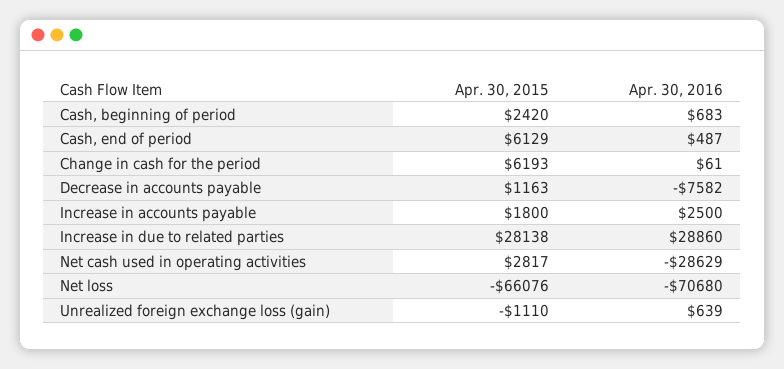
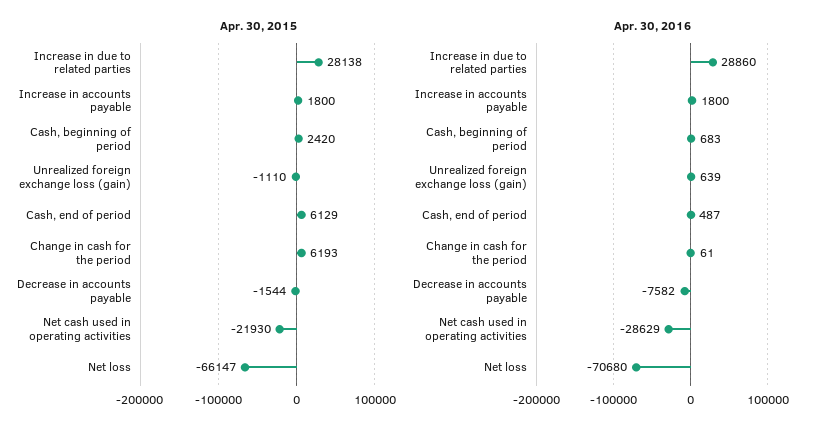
Apr. 30, 2015, Decrease in accounts payable: 1163 -> -1544
Apr. 30, 2016, Increase in accounts payable: 2500 -> 1800
Apr. 30, 2015, Net cash used in operating activities: 2817 -> -21930
Apr. 30, 2015, Net loss: -66076 -> -66147

